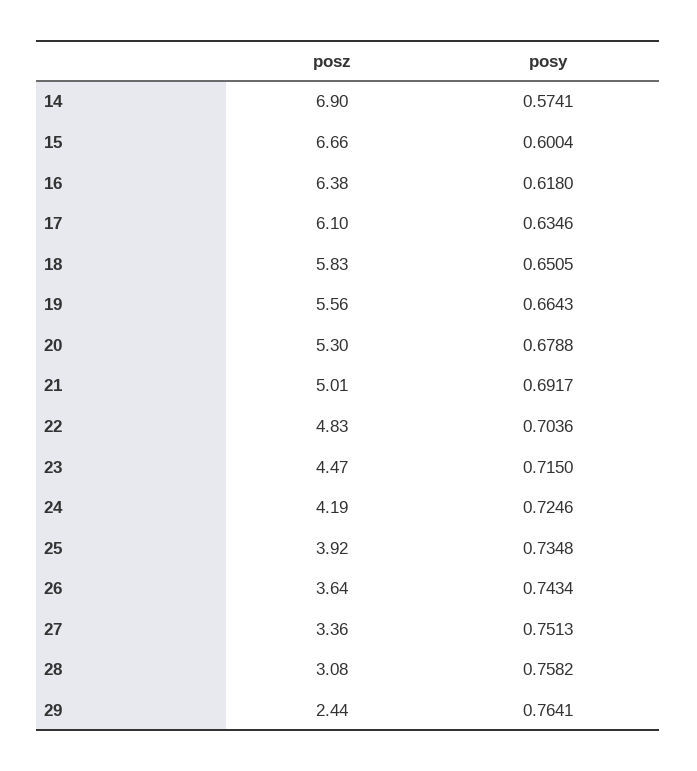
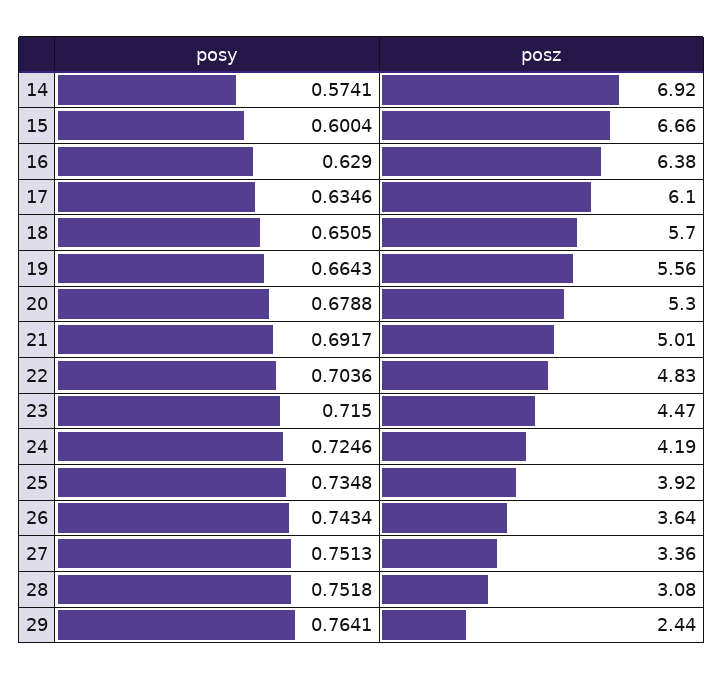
posz, 14: 6.9 -> 6.92
posy, 16: 0.618 -> 0.629
posz, 18: 5.83 -> 5.7
posy, 28: 0.7582 -> 0.7518

